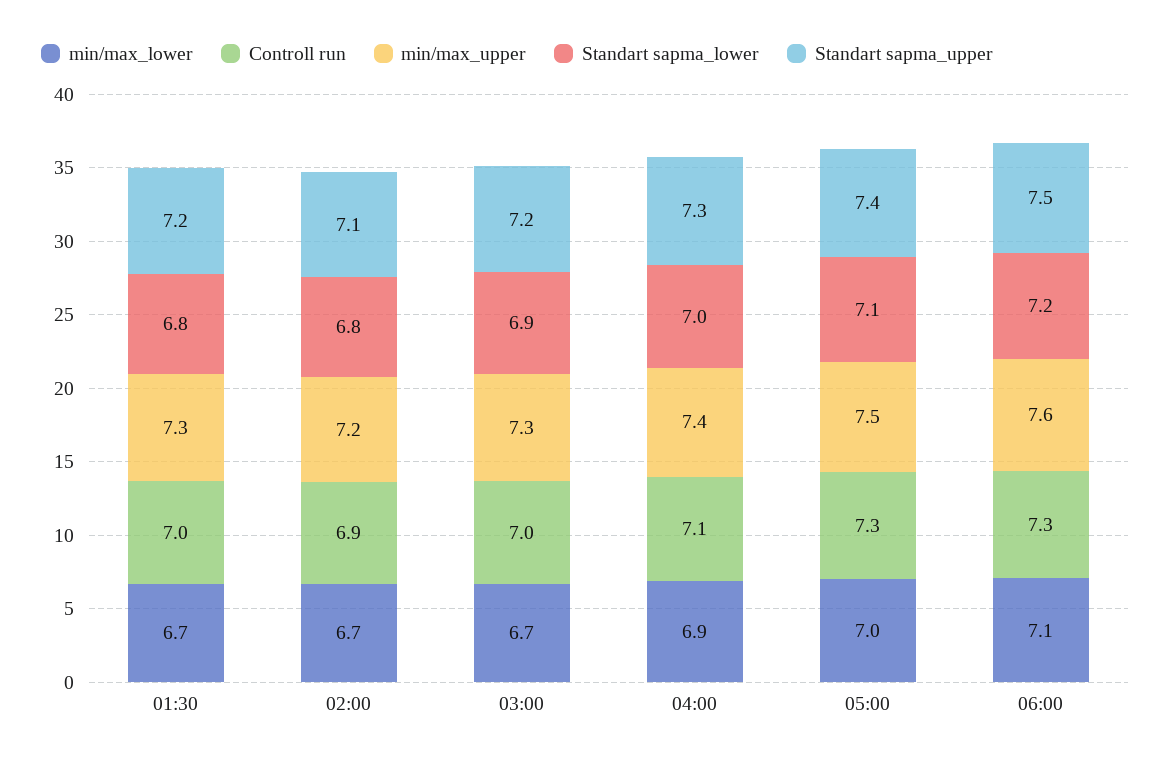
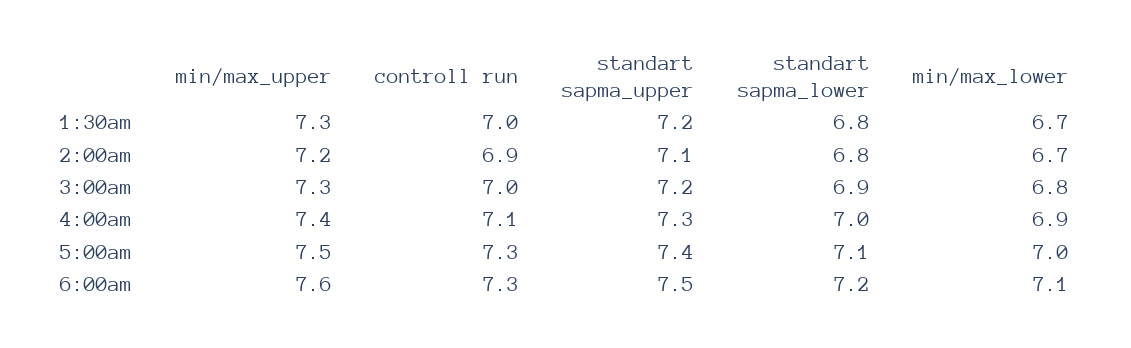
min/max_lower, 03:00: 6.7 -> 6.8

